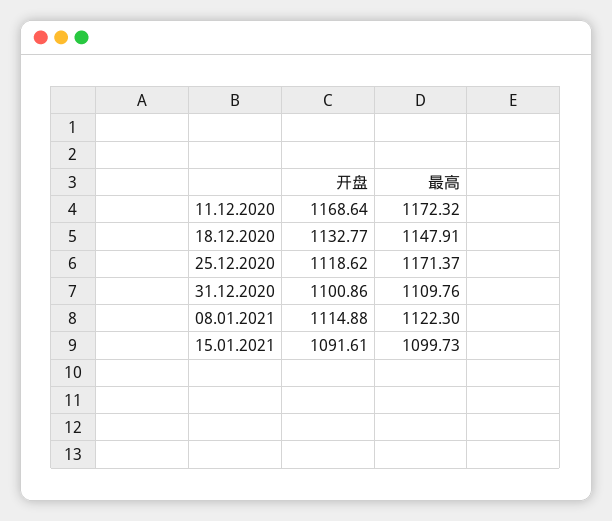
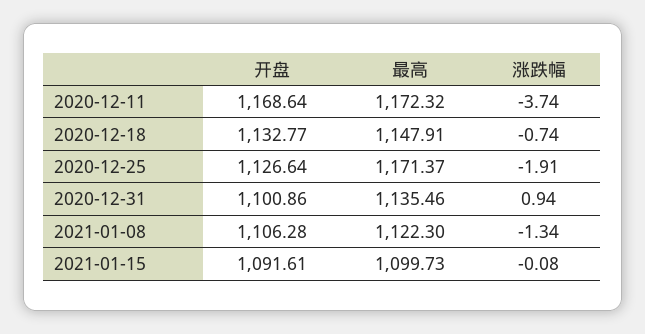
开盘, 25.12.2020: 1118.62 -> 1126.64
最高, 31.12.2020: 1109.76 -> 1135.46
开盘, 08.01.2021: 1114.88 -> 1106.28
涨跌幅, 11.12.2020: none -> -3.74
涨跌幅, 18.12.2020: none -> -0.74
涨跌幅, 25.12.2020: none -> -1.91
涨跌幅, 31.12.2020: none -> 0.94
涨跌幅, 08.01.2021: none -> -1.34
涨跌幅, 15.01.2021: none -> -0.08

